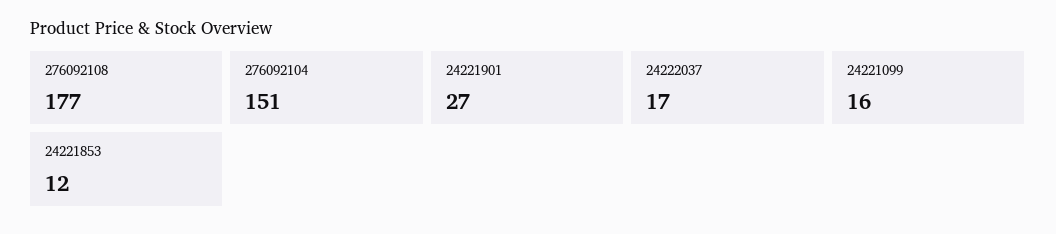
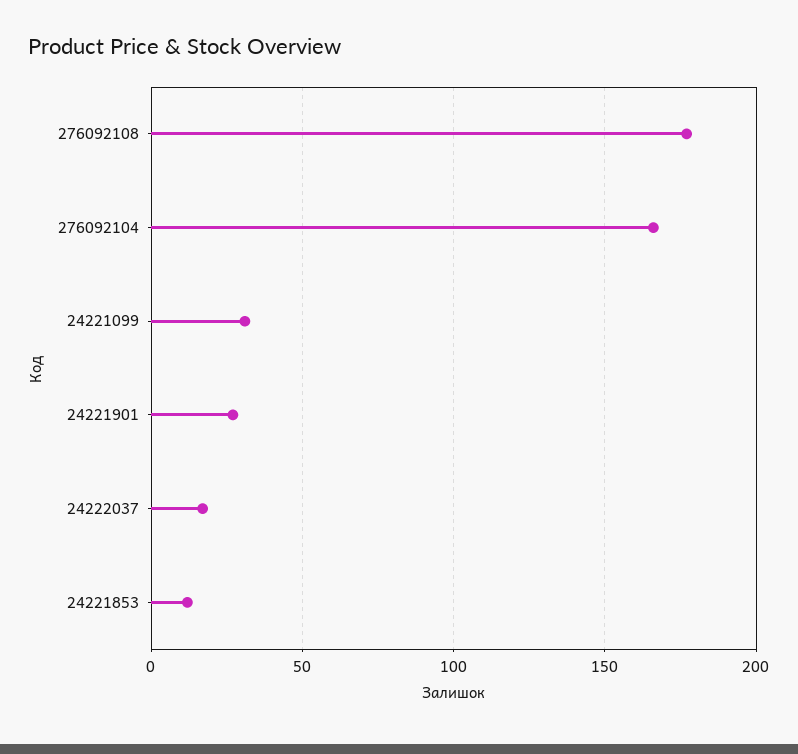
276092104: 151 -> 165
24221099: 16 -> 30

